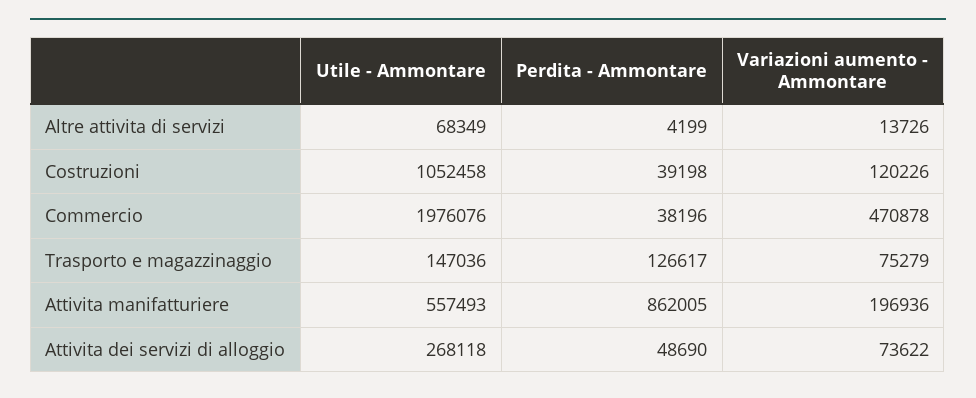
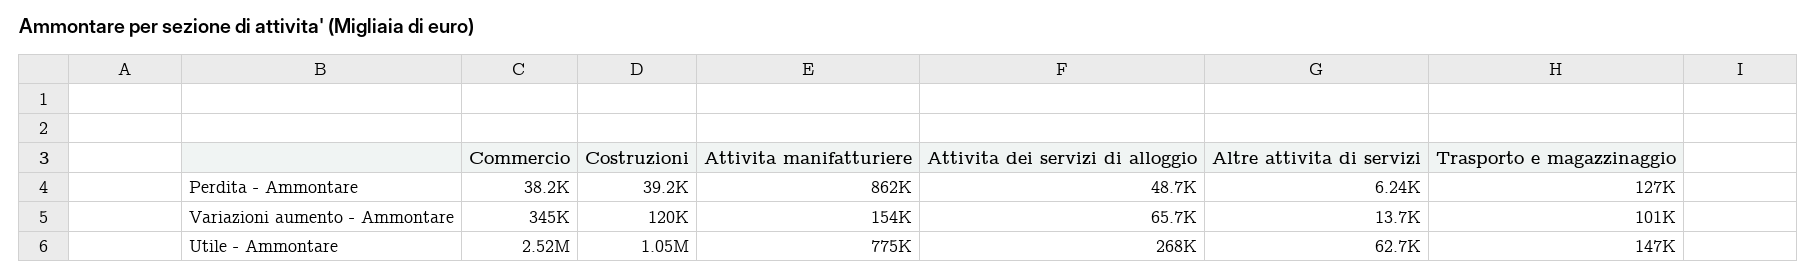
Utile - Ammontare, Altre attivita di servizi: 68349 -> 62700
Perdita - Ammontare, Altre attivita di servizi: 4199 -> 6240
Utile - Ammontare, Commercio: 1976076 -> 2520000
Variazioni aumento - Ammontare, Commercio: 470878 -> 345000
Variazioni aumento - Ammontare, Trasporto e magazzinaggio: 75279 -> 101000
Utile - Ammontare, Attivita manifatturiere: 557493 -> 775000
Variazioni aumento - Ammontare, Attivita manifatturiere: 196936 -> 154000
Variazioni aumento - Ammontare, Attivita dei servizi di alloggio: 73622 -> 65700

